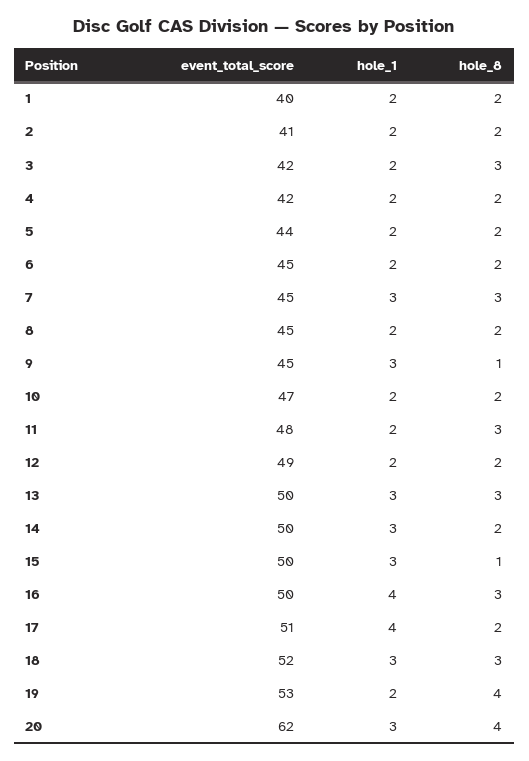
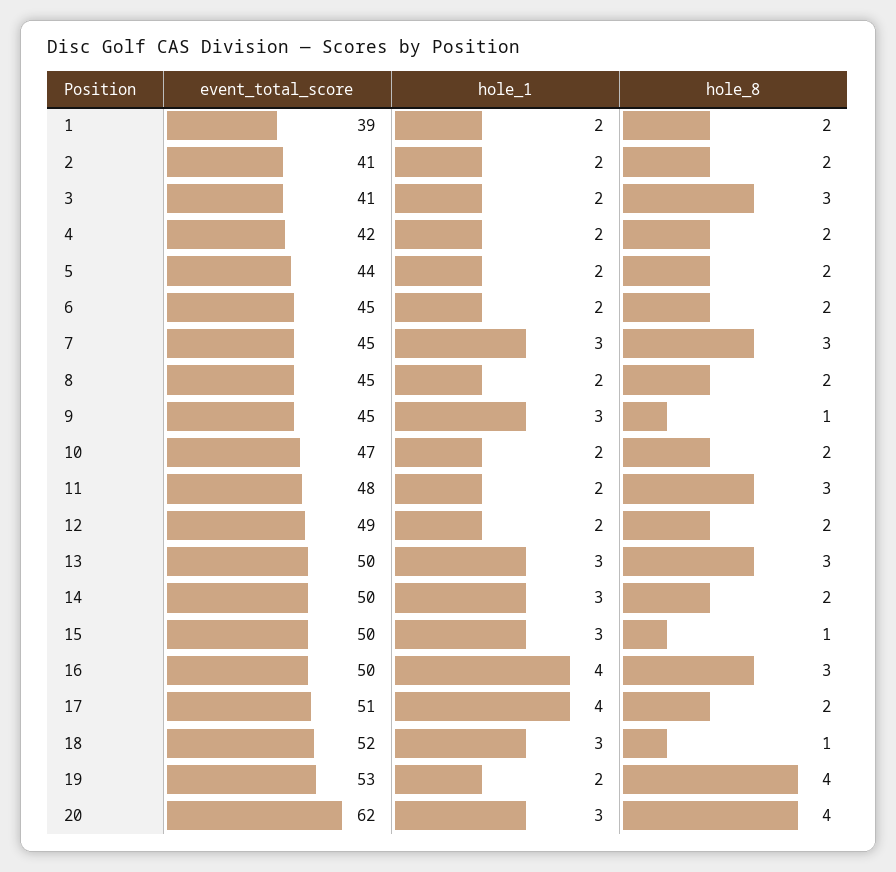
event_total_score, 1: 40 -> 39
event_total_score, 3: 42 -> 41
hole_8, 18: 3 -> 1

